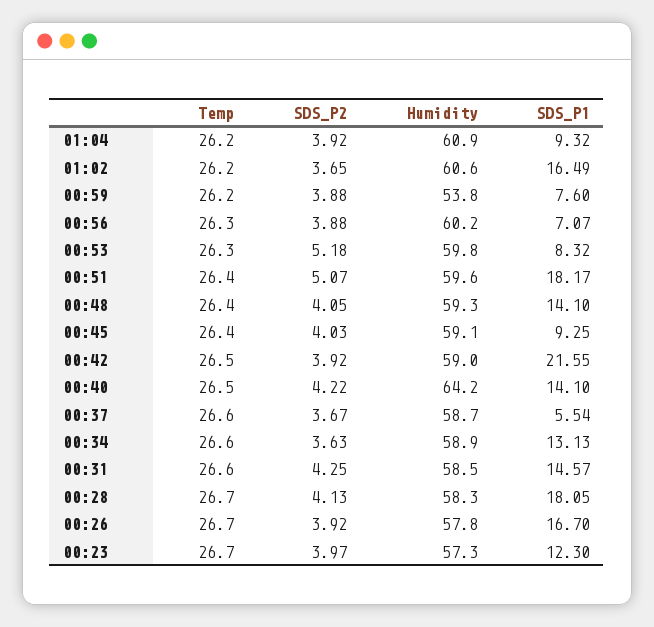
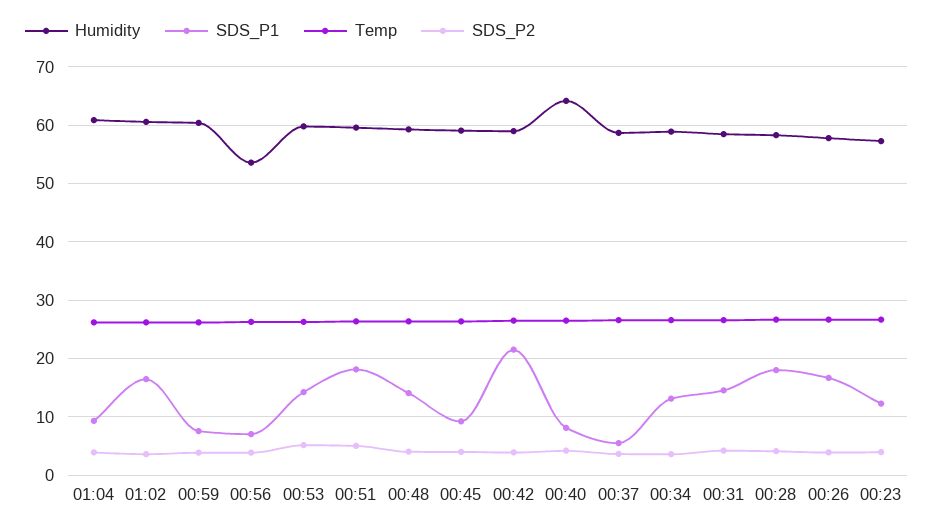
Humidity, 00:59: 53.8 -> 60
Humidity, 00:56: 60.2 -> 54
SDS_P1, 00:53: 8.32 -> 14
SDS_P1, 00:40: 14.1 -> 8

